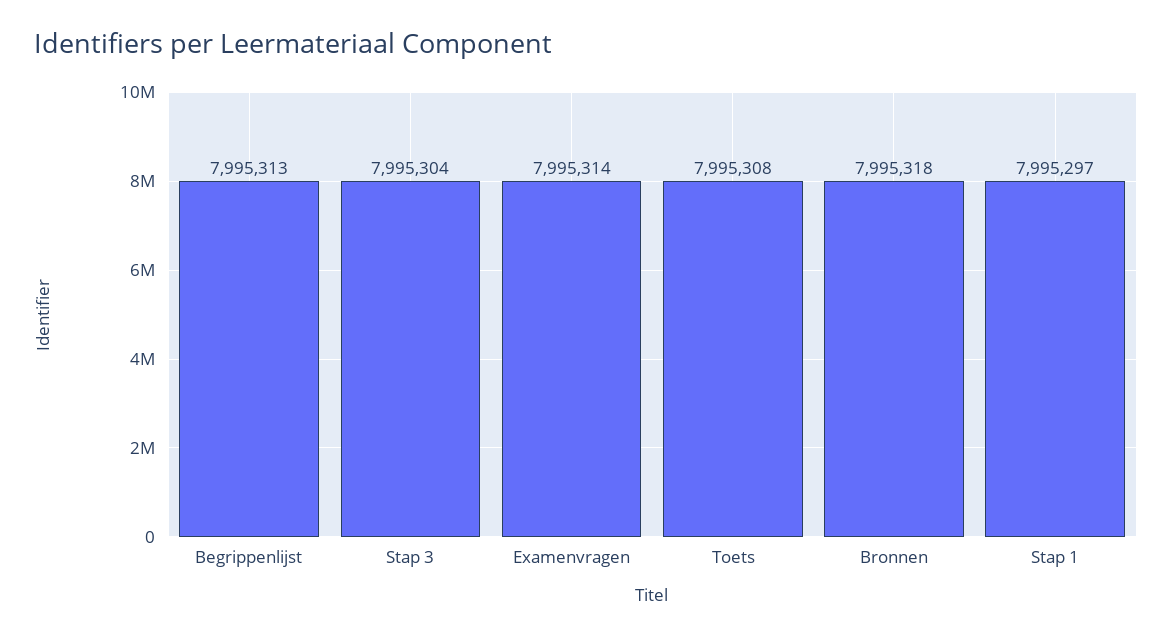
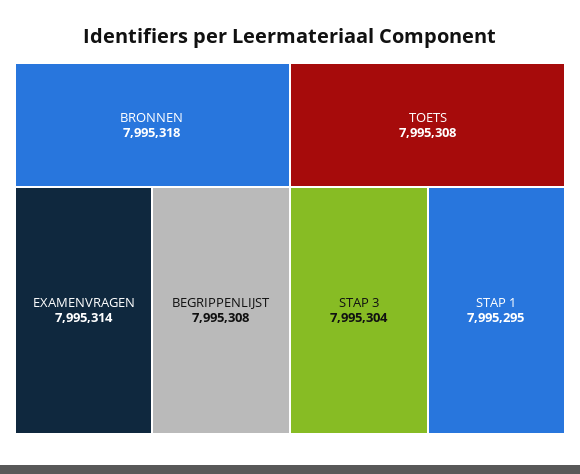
Begrippenlijst: 7995313 -> 7995308
Stap 1: 7995297 -> 7995295

